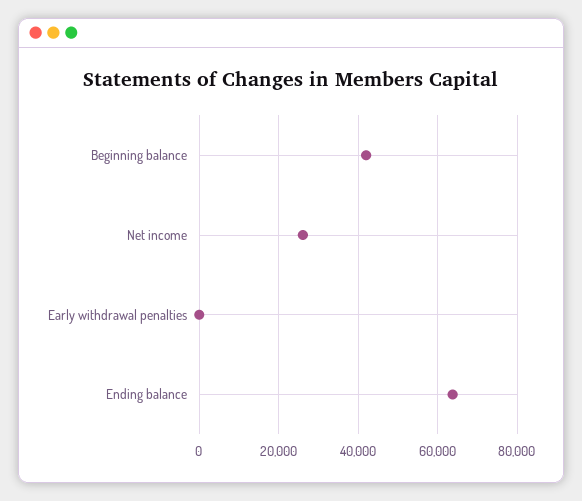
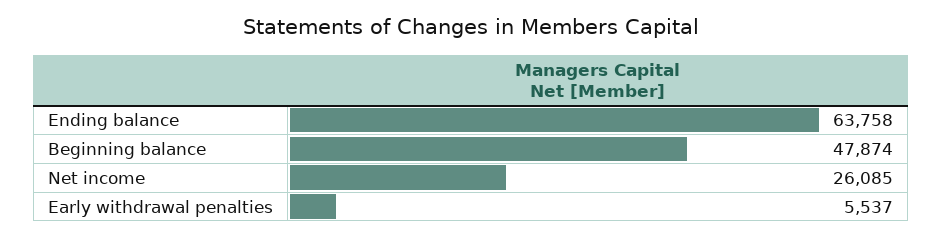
Beginning balance: 42000 -> 47874
Early withdrawal penalties: 0 -> 5537

